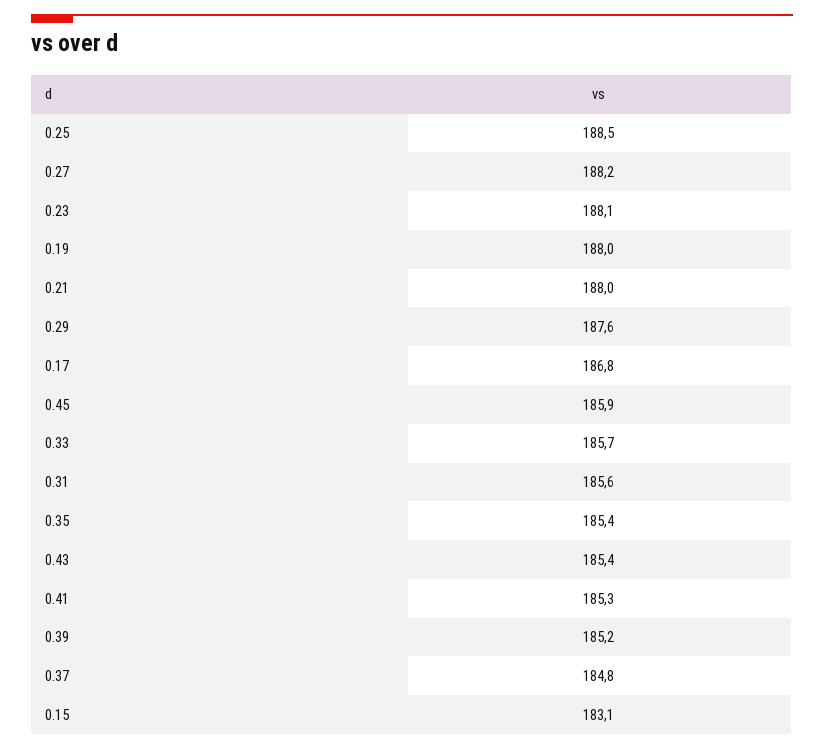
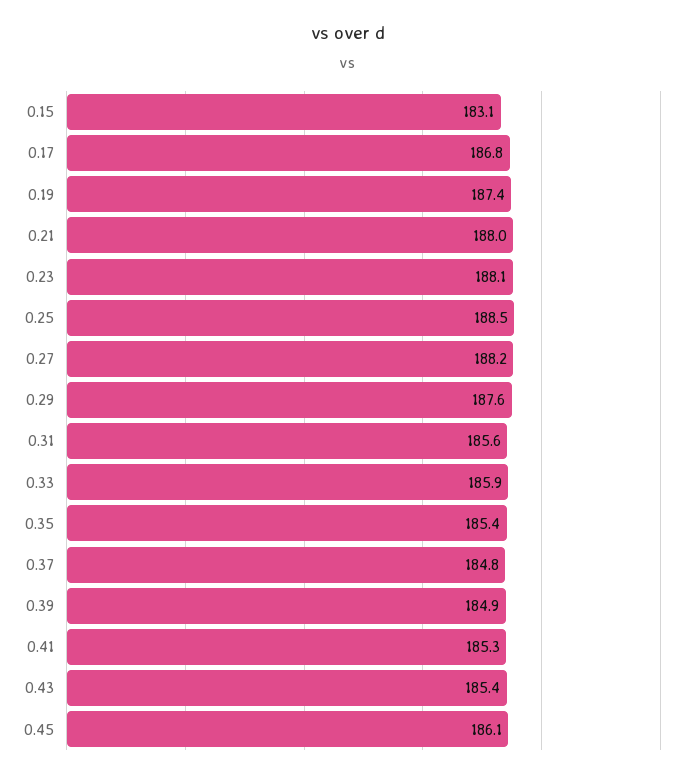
0.19: 188 -> 187.4
0.45: 185.9 -> 186.1
0.33: 185.7 -> 185.9
0.39: 185.2 -> 184.9

